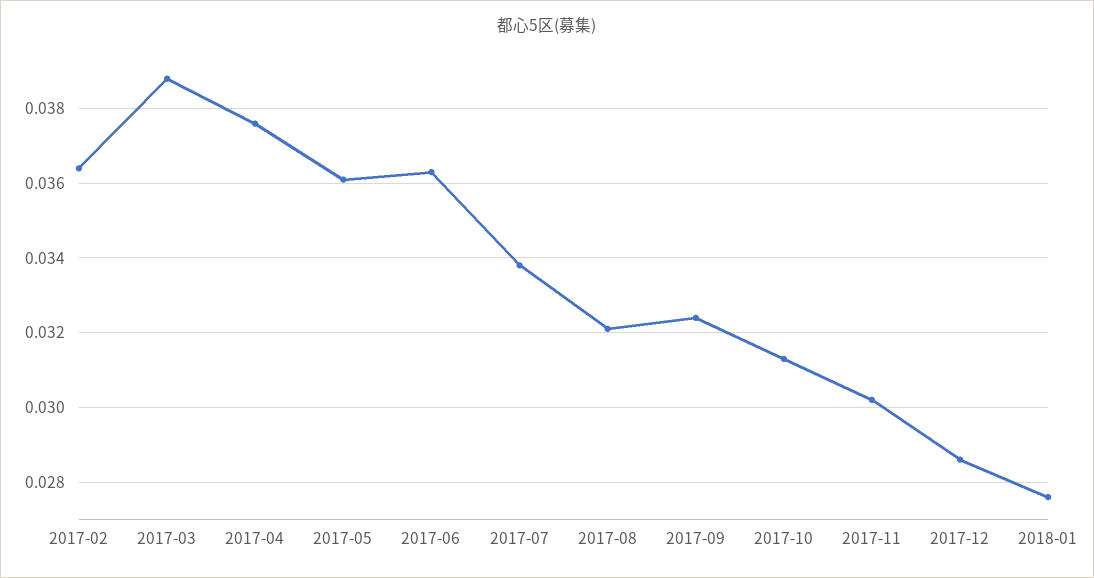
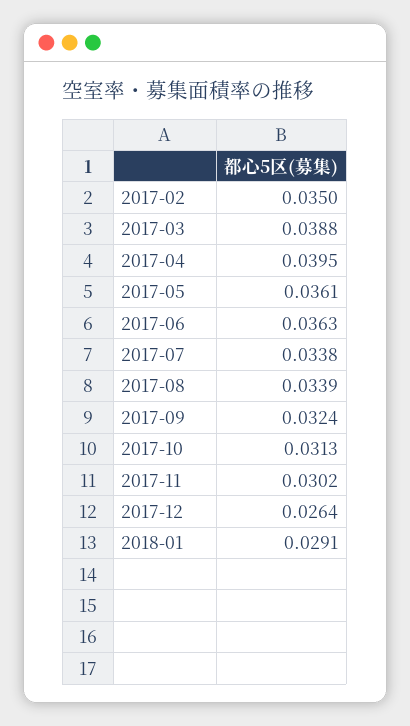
2017-02: 0.0365 -> 0.035
2017-04: 0.0375 -> 0.0395
2017-08: 0.032 -> 0.0339
2017-12: 0.0285 -> 0.0264
2018-01: 0.0275 -> 0.0291

